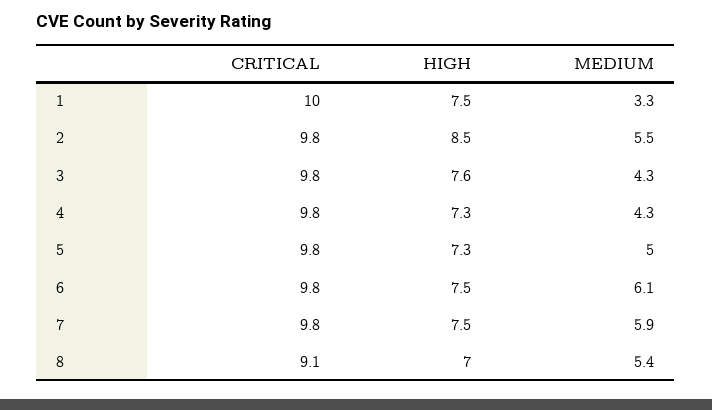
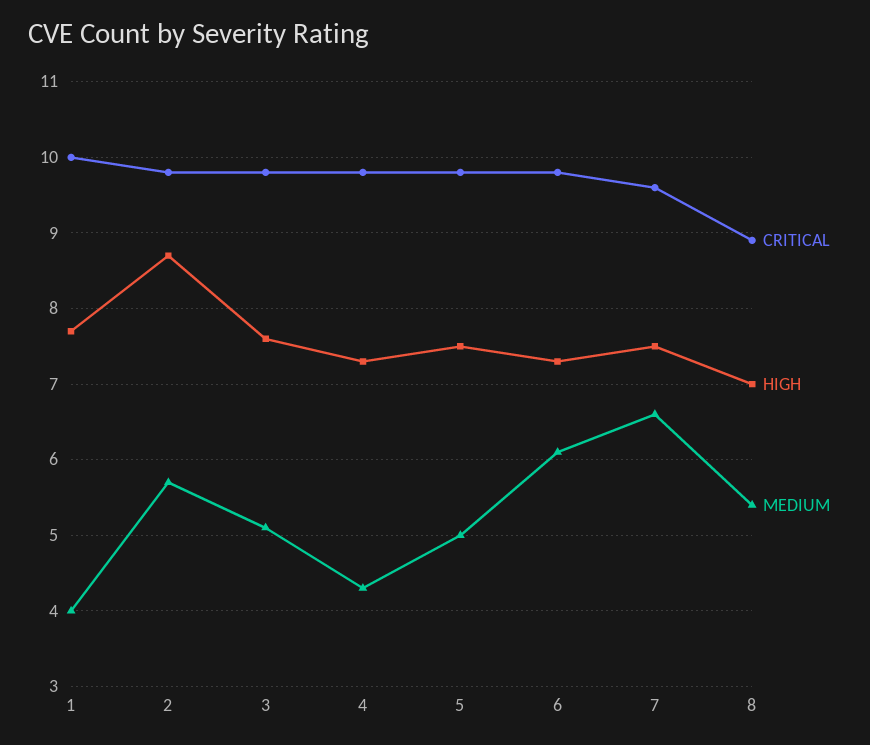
HIGH, 1: 7.5 -> 7.7
MEDIUM, 1: 3.3 -> 4
HIGH, 2: 8.5 -> 8.7
MEDIUM, 2: 5.5 -> 5.7
MEDIUM, 3: 4.3 -> 5.1
HIGH, 5: 7.3 -> 7.5
HIGH, 6: 7.5 -> 7.3
CRITICAL, 7: 9.8 -> 9.6
MEDIUM, 7: 5.9 -> 6.6
CRITICAL, 8: 9.1 -> 8.9

